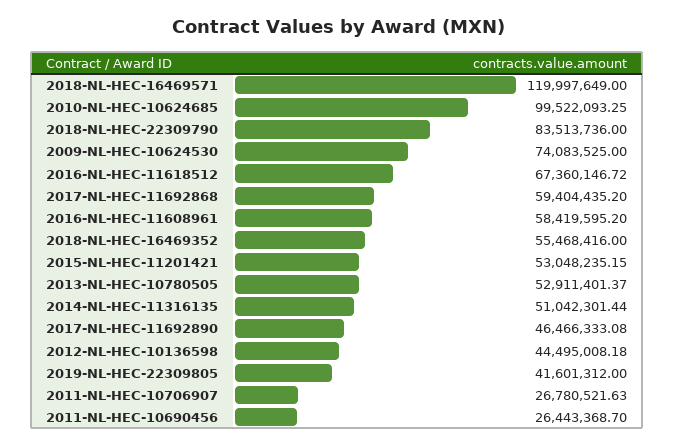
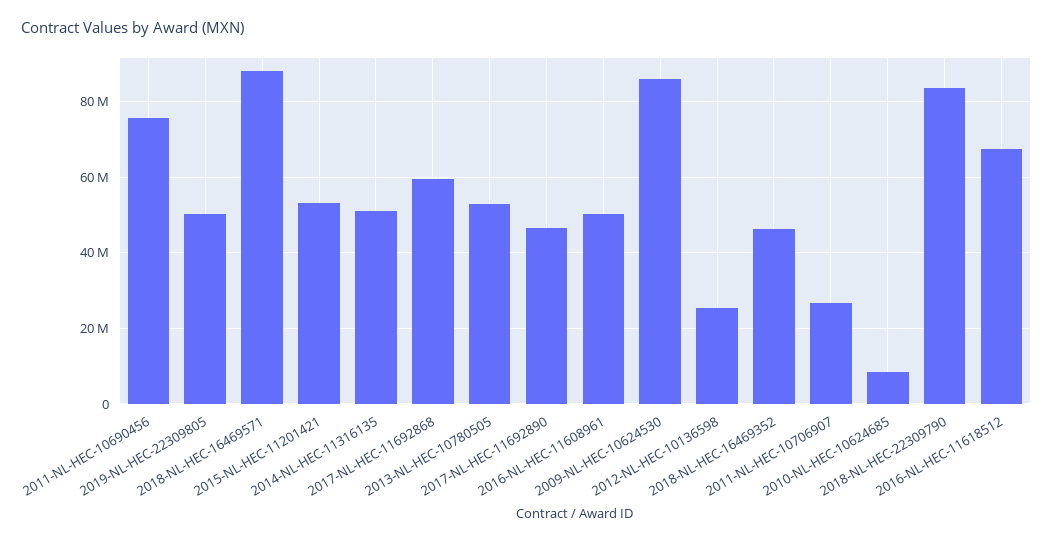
2018-NL-HEC-16469571: 119997649 -> 88000000
2010-NL-HEC-10624685: 99522093.25 -> 8000000
2009-NL-HEC-10624530: 74083525 -> 86000000
2016-NL-HEC-11608961: 58419595.2 -> 50000000
2018-NL-HEC-16469352: 55468416 -> 46000000
2012-NL-HEC-10136598: 44495008.18 -> 26000000
2019-NL-HEC-22309805: 41601312 -> 50000000
2011-NL-HEC-10690456: 26443368.7 -> 76000000

